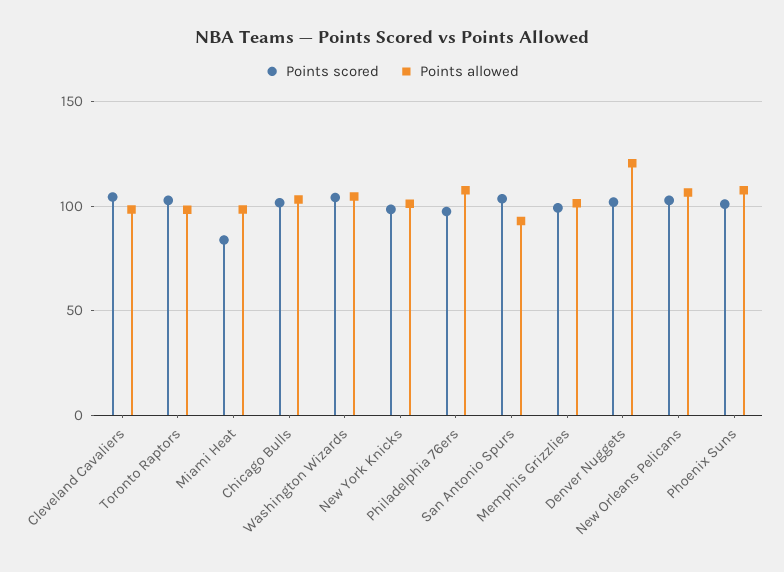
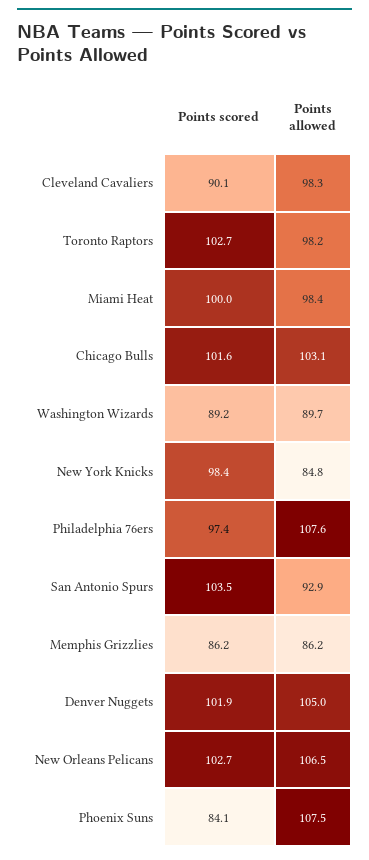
Points scored, Cleveland Cavaliers: 105 -> 90.1
Points scored, Miami Heat: 85 -> 100
Points scored, Washington Wizards: 105 -> 89.2
Points allowed, Washington Wizards: 105 -> 89.7
Points allowed, New York Knicks: 100 -> 84.8
Points scored, Memphis Grizzlies: 100 -> 86.2
Points allowed, Memphis Grizzlies: 100 -> 86.2
Points allowed, Denver Nuggets: 120 -> 105
Points scored, Phoenix Suns: 100 -> 84.1

